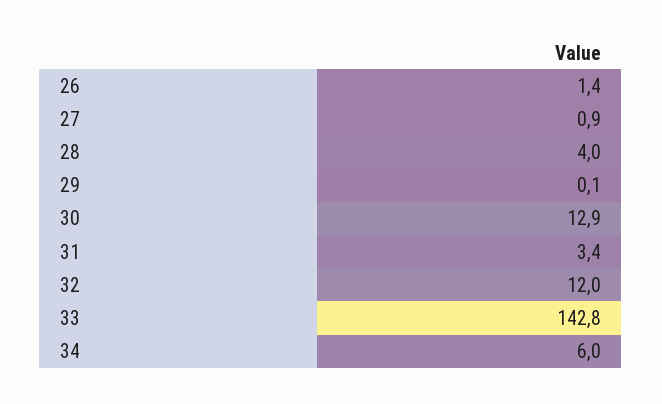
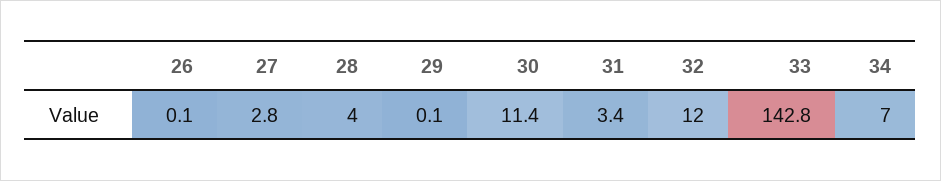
26: 1.4 -> 0.1
27: 0.9 -> 2.8
30: 12.9 -> 11.4
34: 6 -> 7

